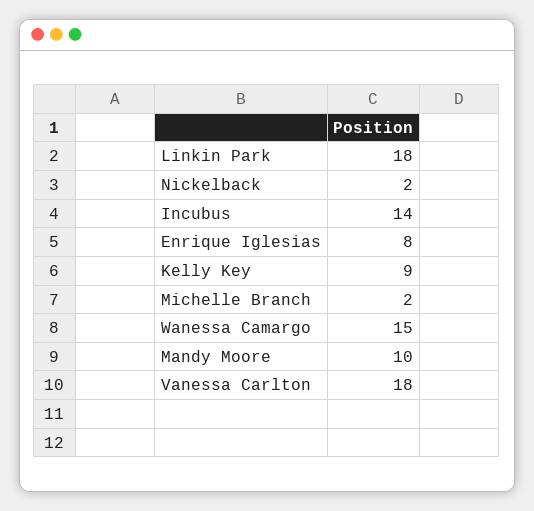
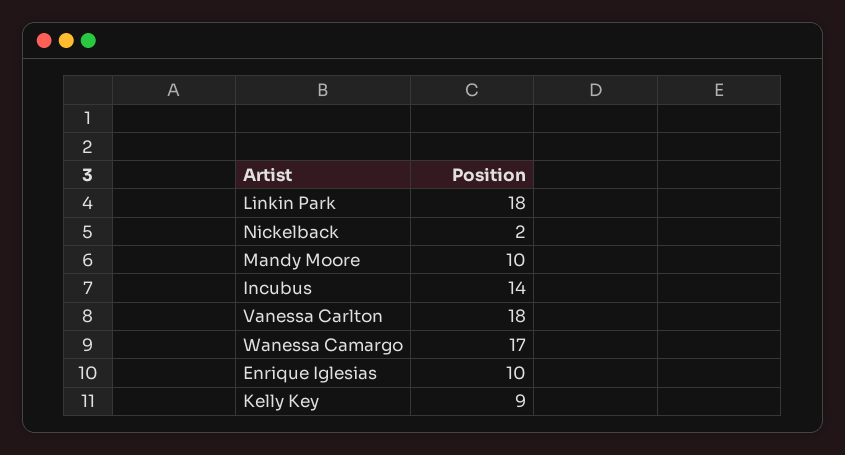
Enrique Iglesias: 8 -> 10
Michelle Branch: 2 -> none
Wanessa Camargo: 15 -> 17

